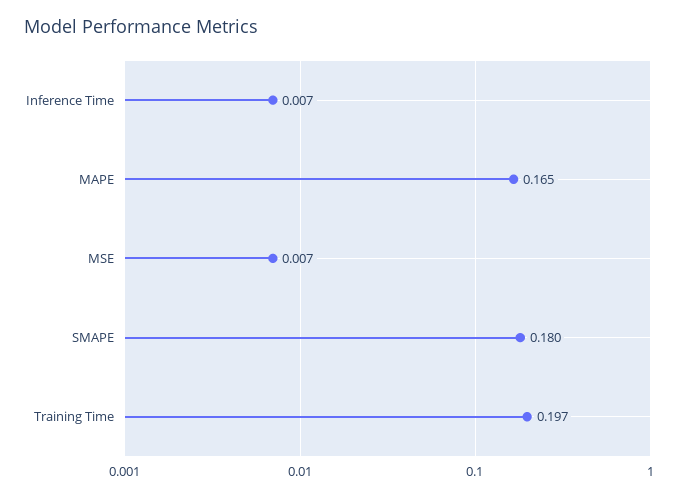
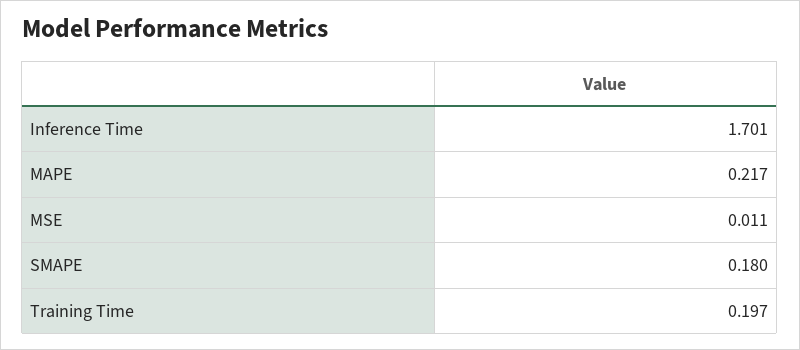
Inference Time: 0.007 -> 1.701
MAPE: 0.165 -> 0.217
MSE: 0.007 -> 0.011

